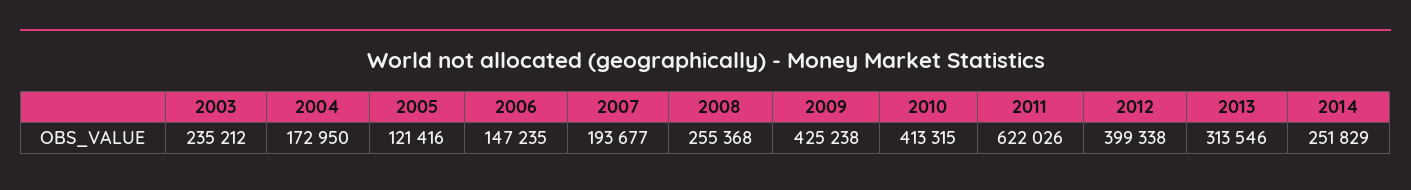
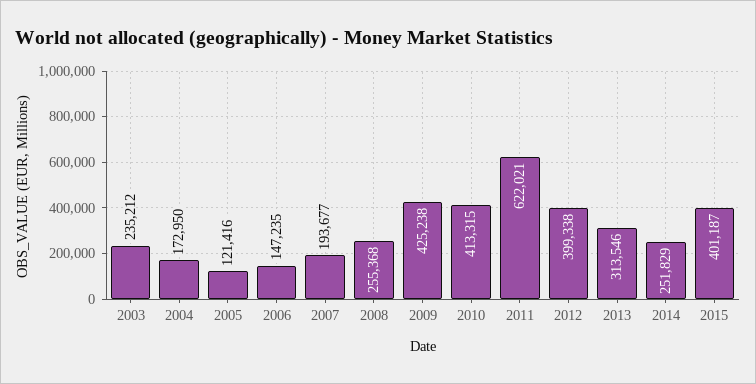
2011: 622026 -> 622021
2015: none -> 401187

